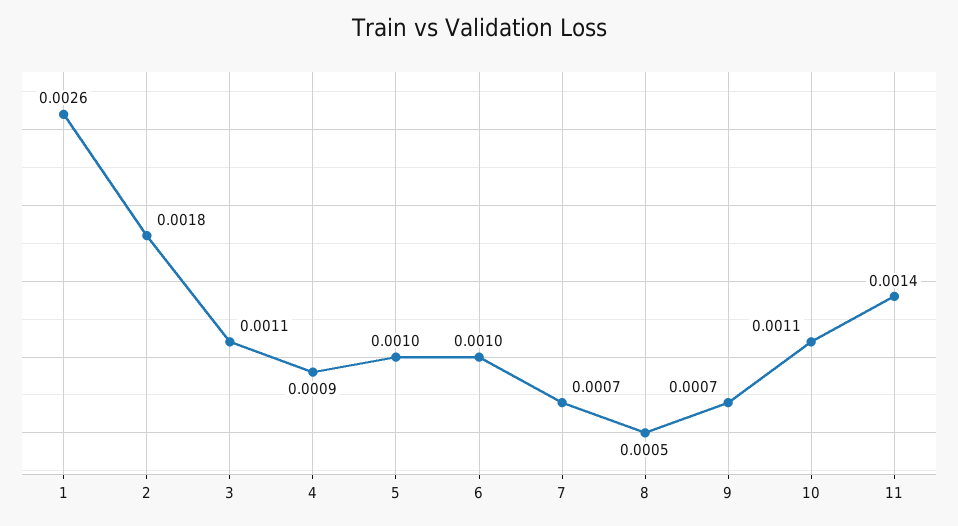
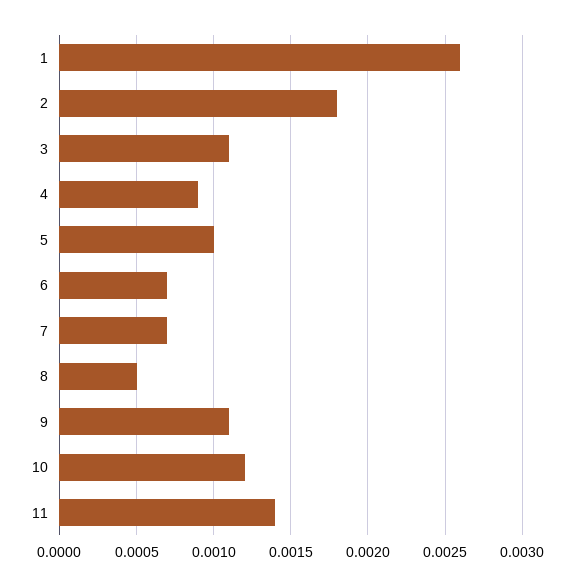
6: 0.001 -> 0.0007
9: 0.0007 -> 0.0011
10: 0.0011 -> 0.0012

